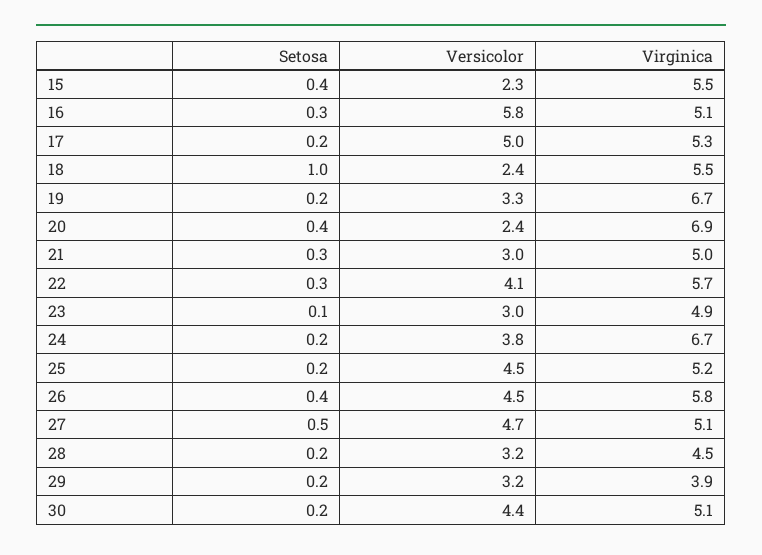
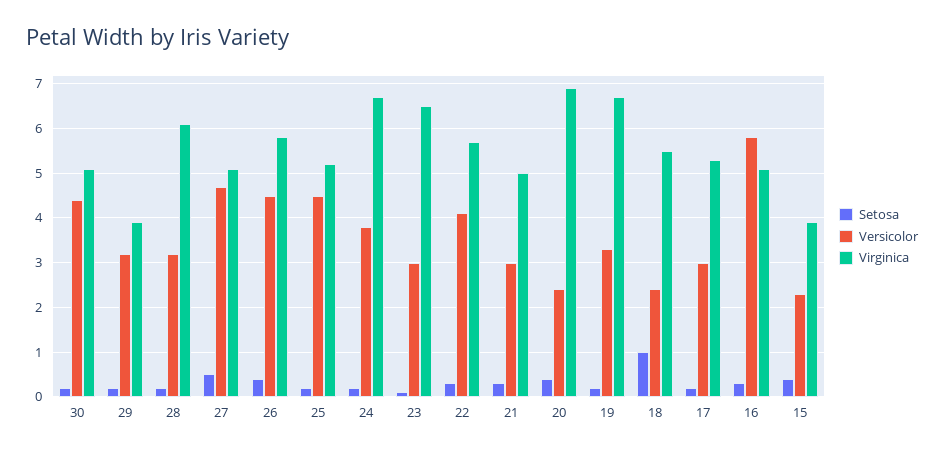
Virginica, 15: 5.5 -> 4
Versicolor, 17: 5 -> 3
Virginica, 23: 4.9 -> 6.5
Virginica, 28: 4.5 -> 6

